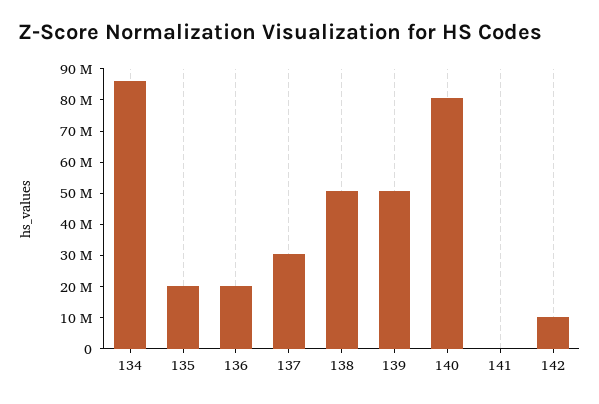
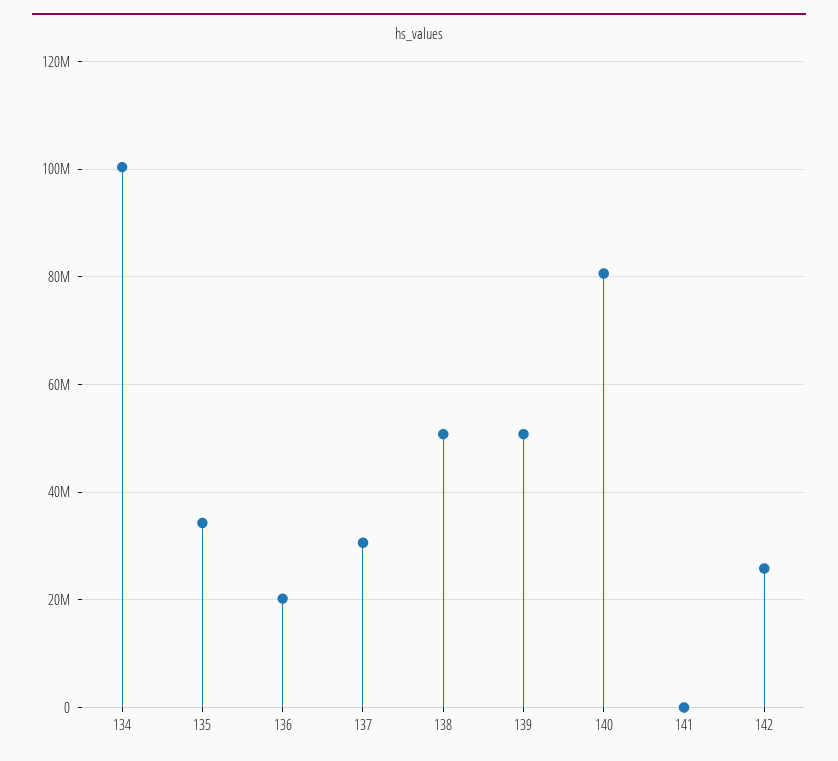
134: 85000000 -> 100000000
135: 20000000 -> 34000000
142: 10000000 -> 26000000

